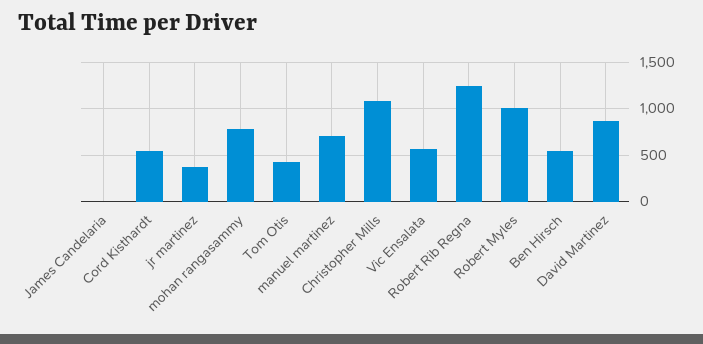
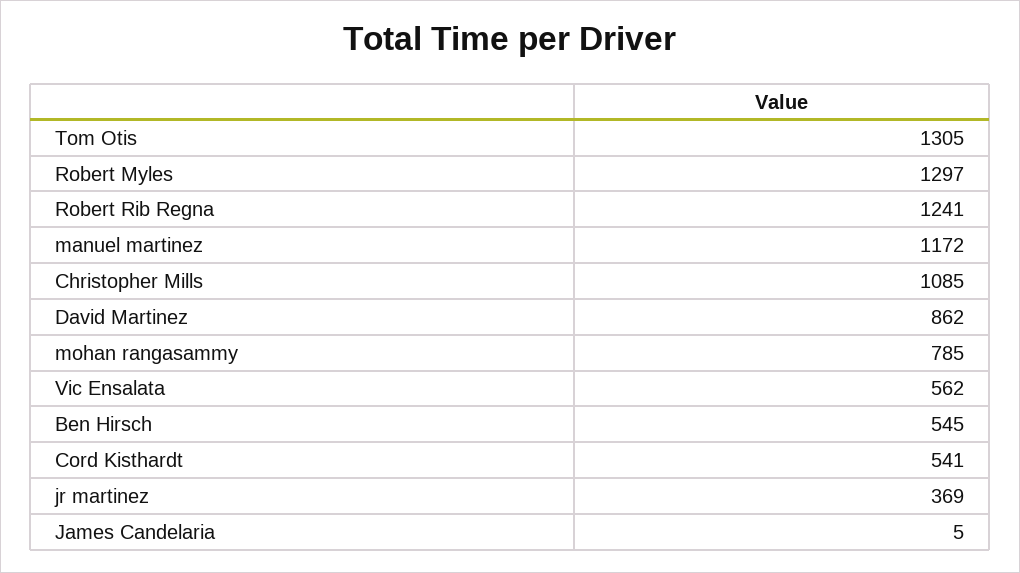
Tom Otis: 400 -> 1305
manuel martinez: 700 -> 1172
Robert Myles: 1000 -> 1297

